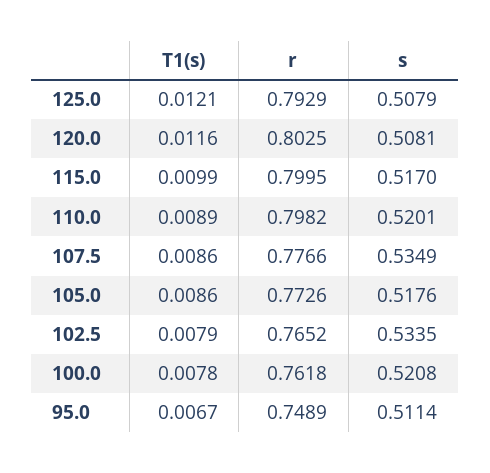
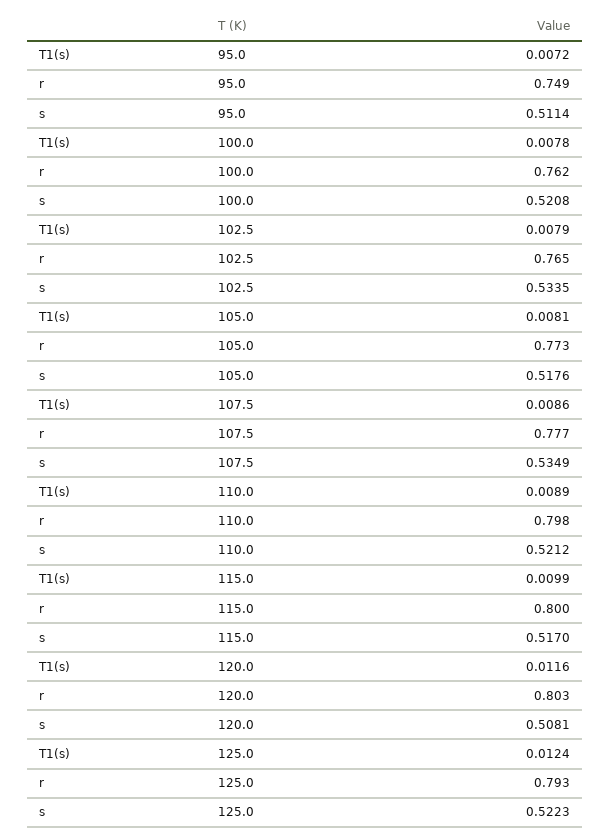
T1(s), 125.0: 0.0121 -> 0.0124
s, 125.0: 0.5079 -> 0.5223
s, 110.0: 0.5201 -> 0.5212
T1(s), 105.0: 0.0086 -> 0.0081
T1(s), 95.0: 0.0067 -> 0.0072

